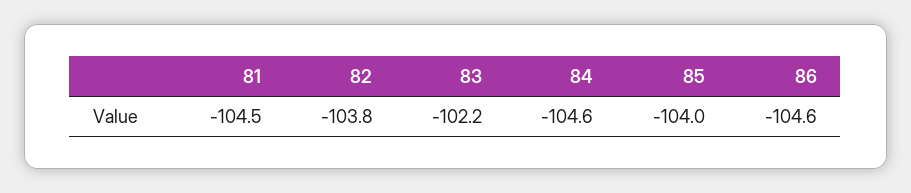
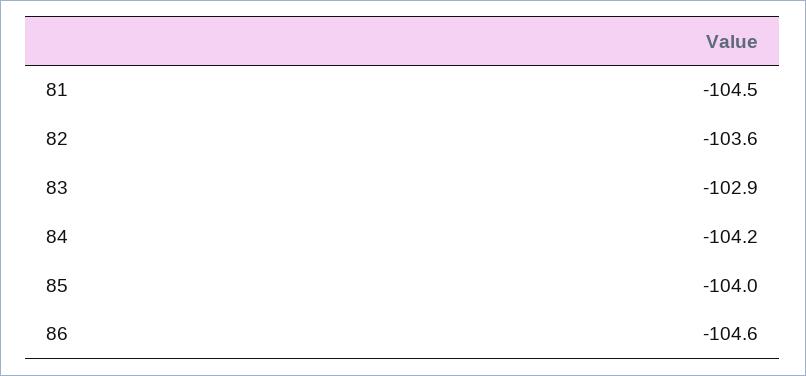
82: -103.8 -> -103.6
83: -102.2 -> -102.9
84: -104.6 -> -104.2

